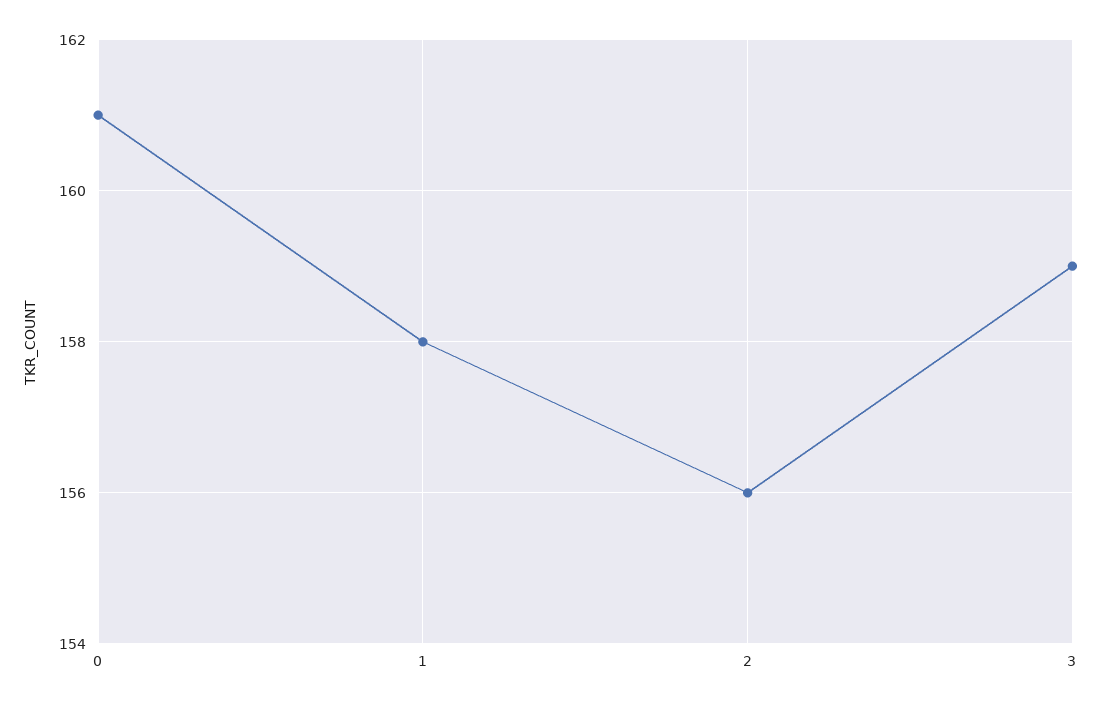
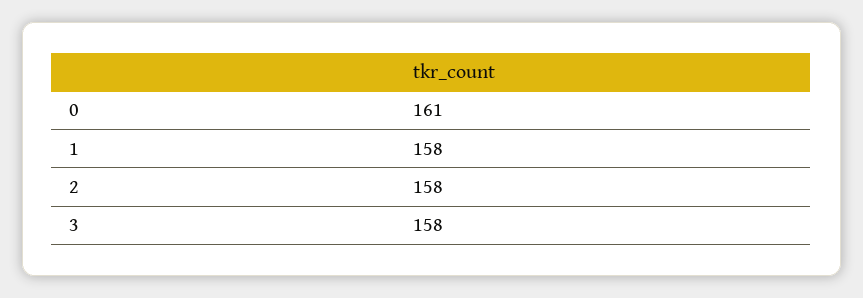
2: 156 -> 158
3: 159 -> 158

